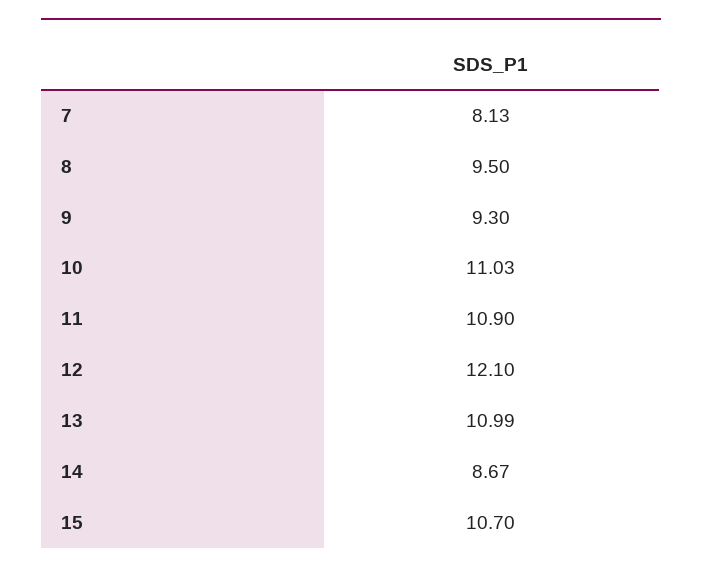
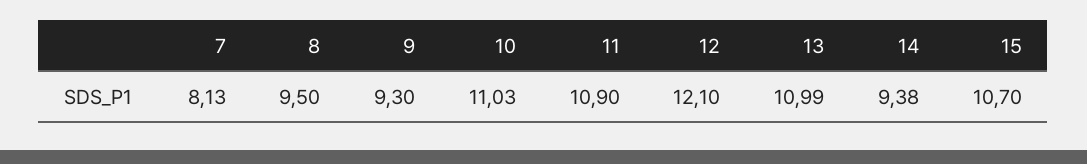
14: 8.67 -> 9.38

